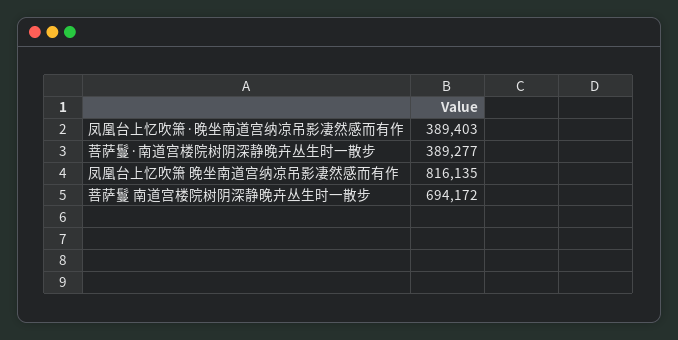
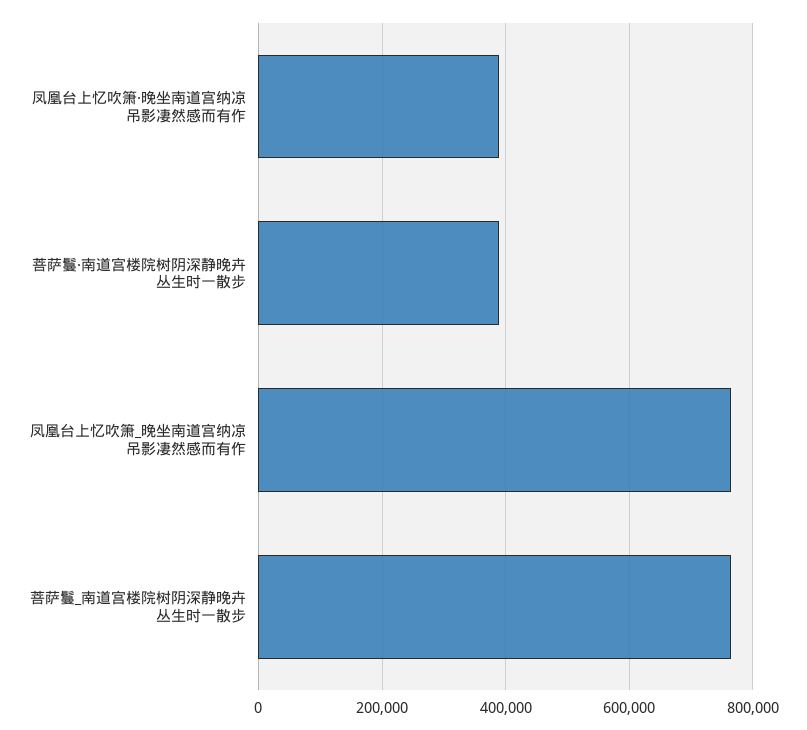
凤凰台上忆吹箫 晚坐南道宫纳凉吊影凄然感而有作: 816135 -> 760000
菩萨鬘 南道宫楼院树阴深静晚卉丛生时一散步: 694172 -> 760000

